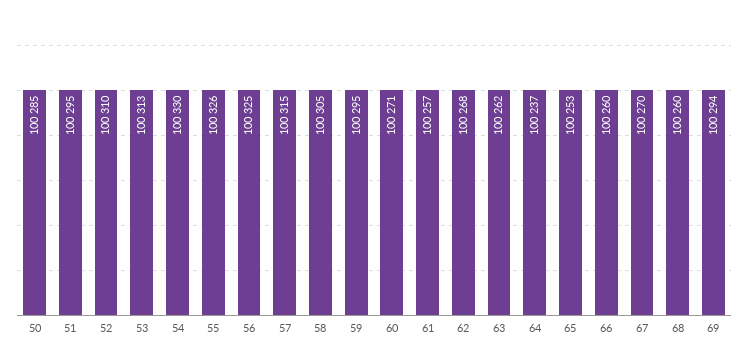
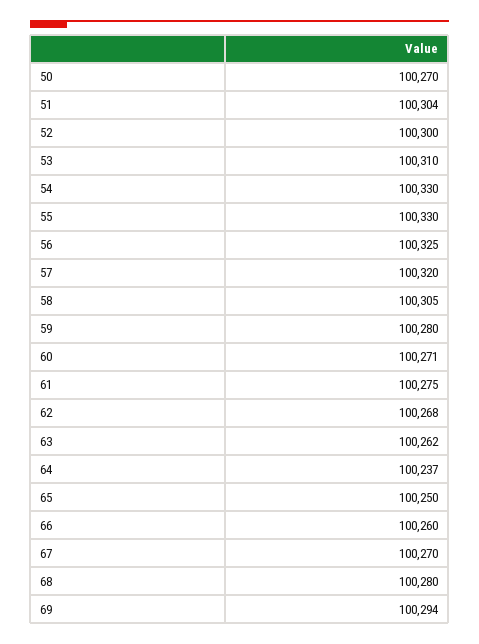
50: 100285 -> 100270
51: 100295 -> 100304
52: 100310 -> 100300
53: 100313 -> 100310
55: 100326 -> 100330
57: 100315 -> 100320
59: 100295 -> 100280
61: 100257 -> 100275
65: 100253 -> 100250
68: 100260 -> 100280

